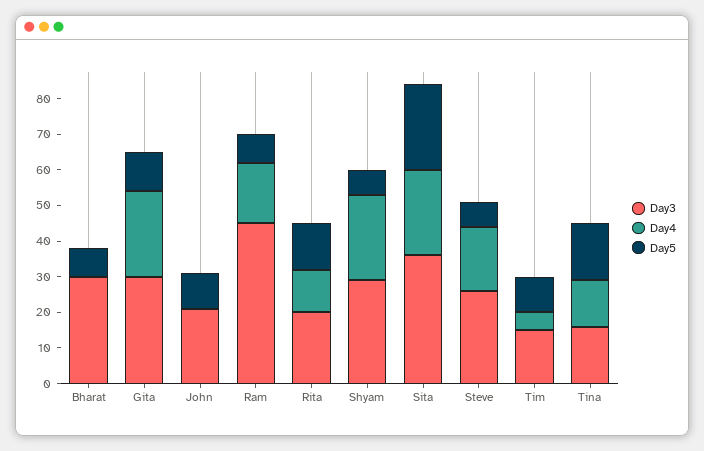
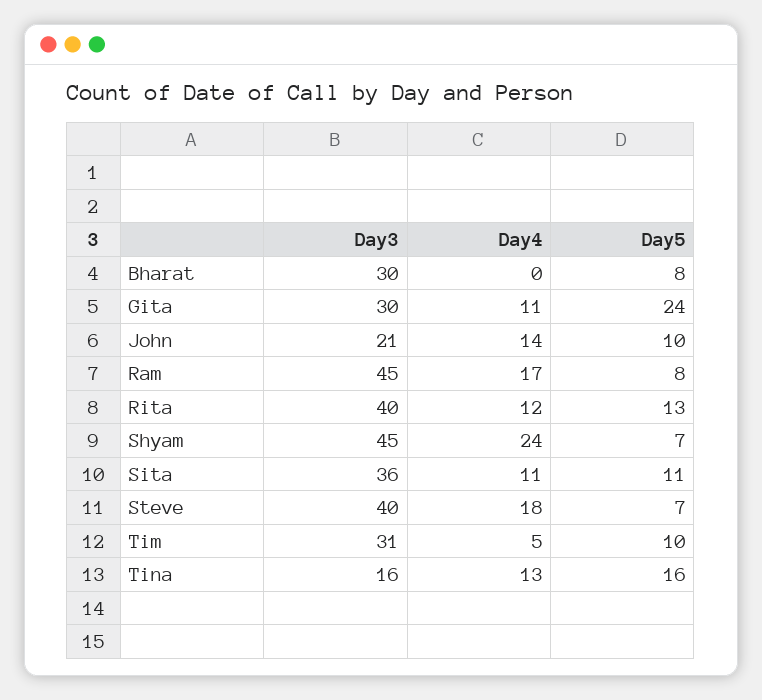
Day4, Gita: 25 -> 11
Day5, Gita: 10 -> 24
Day4, John: 0 -> 14
Day3, Rita: 20 -> 40
Day3, Shyam: 30 -> 45
Day4, Sita: 25 -> 11
Day5, Sita: 25 -> 11
Day3, Steve: 25 -> 40
Day3, Tim: 15 -> 31

